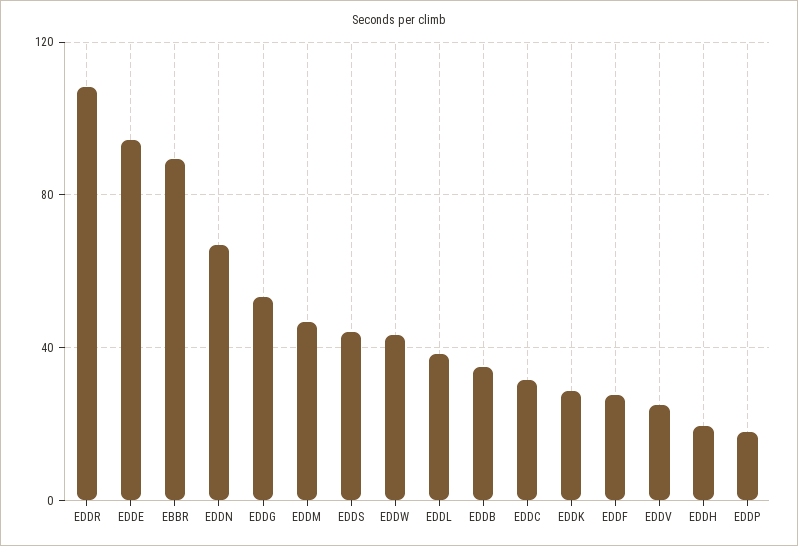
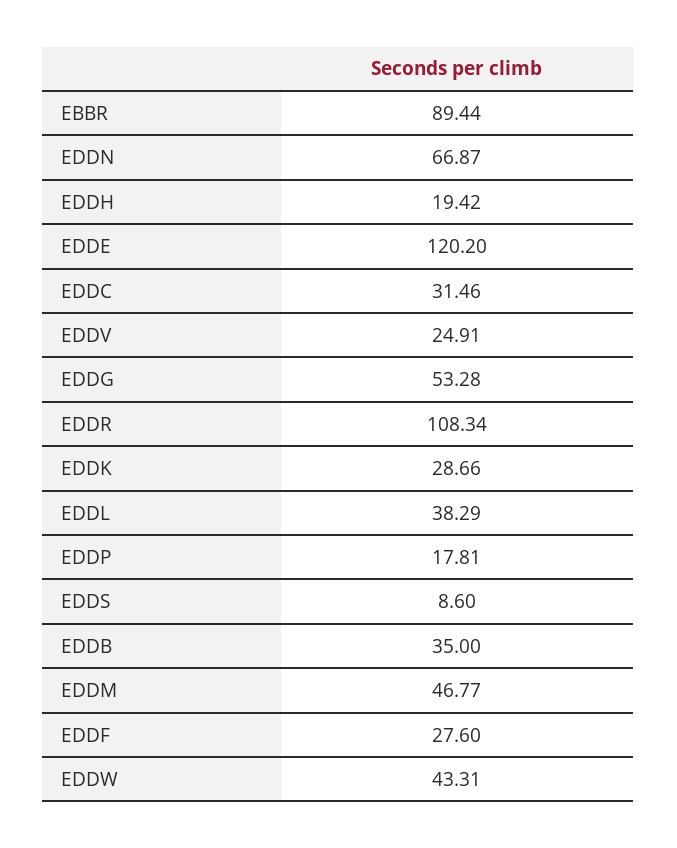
EDDE: 95 -> 120.2
EDDS: 45 -> 8.6

